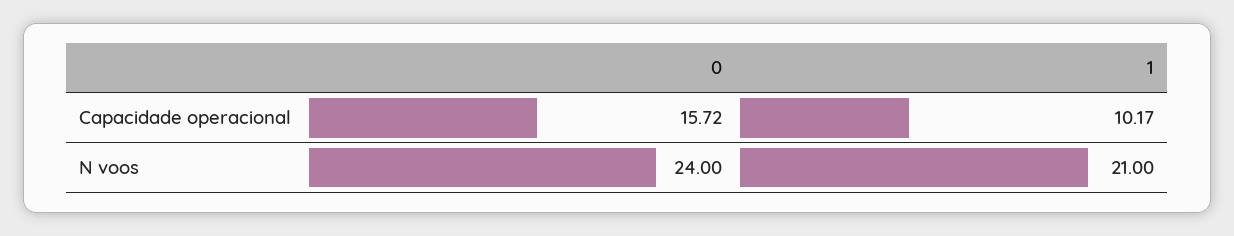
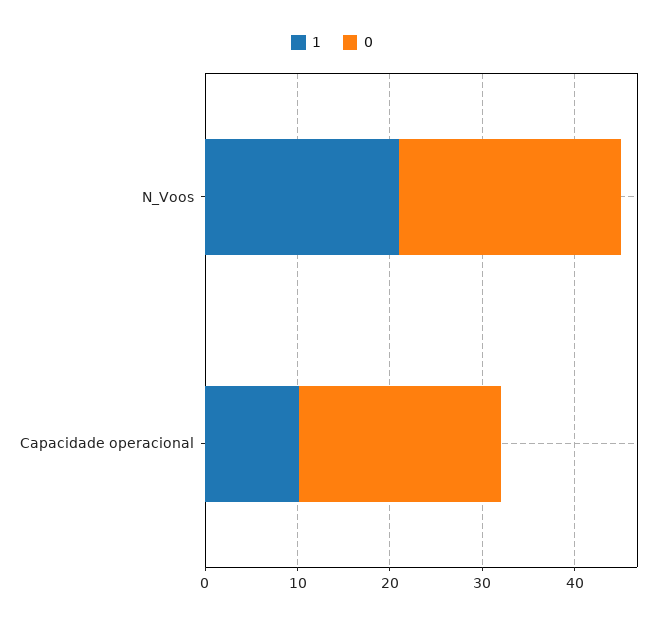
0, Capacidade operacional: 15.72 -> 22

